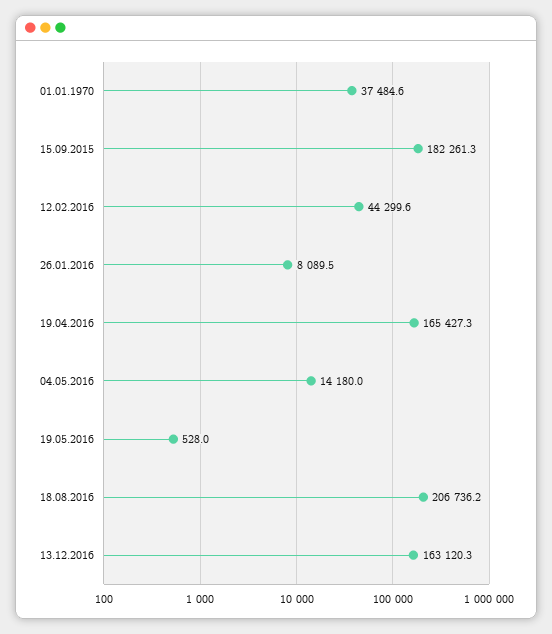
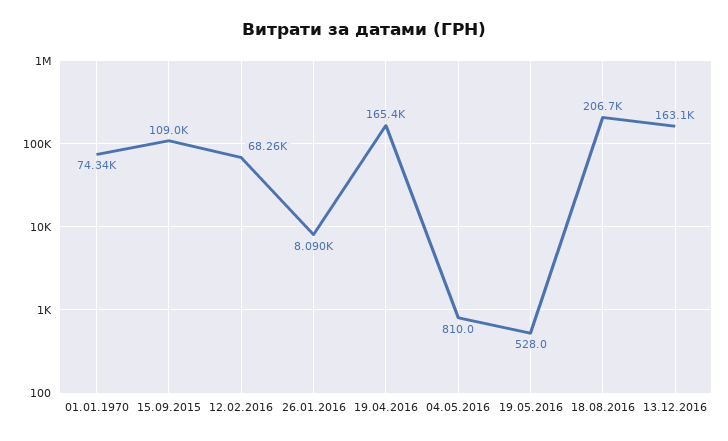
01.01.1970: 37484.6 -> 74340
15.09.2015: 182261.3 -> 109000
12.02.2016: 44299.6 -> 68260
04.05.2016: 14180 -> 810

